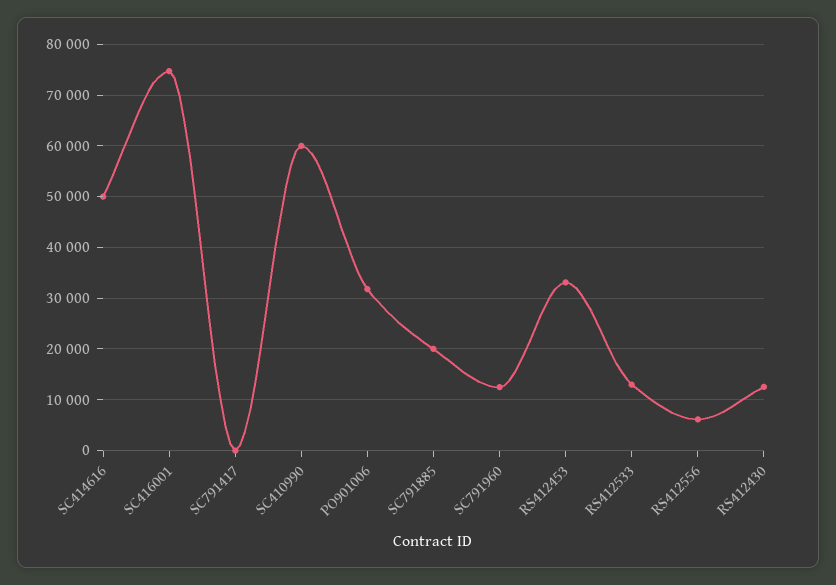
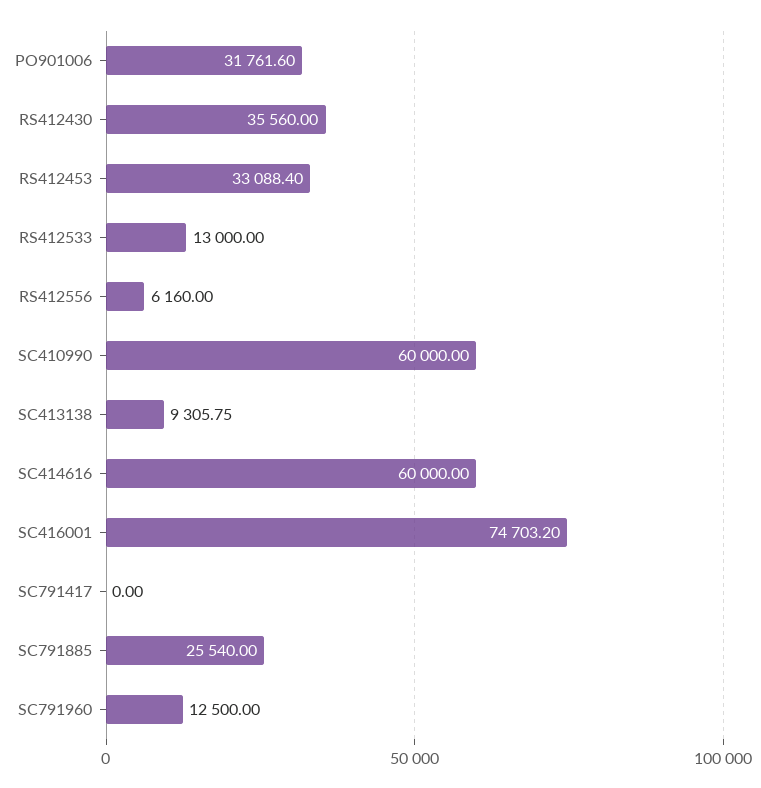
SC414616: 50000 -> 60000
SC791885: 20000 -> 25540
RS412430: 12000 -> 35560
SC413138: none -> 9305.75

